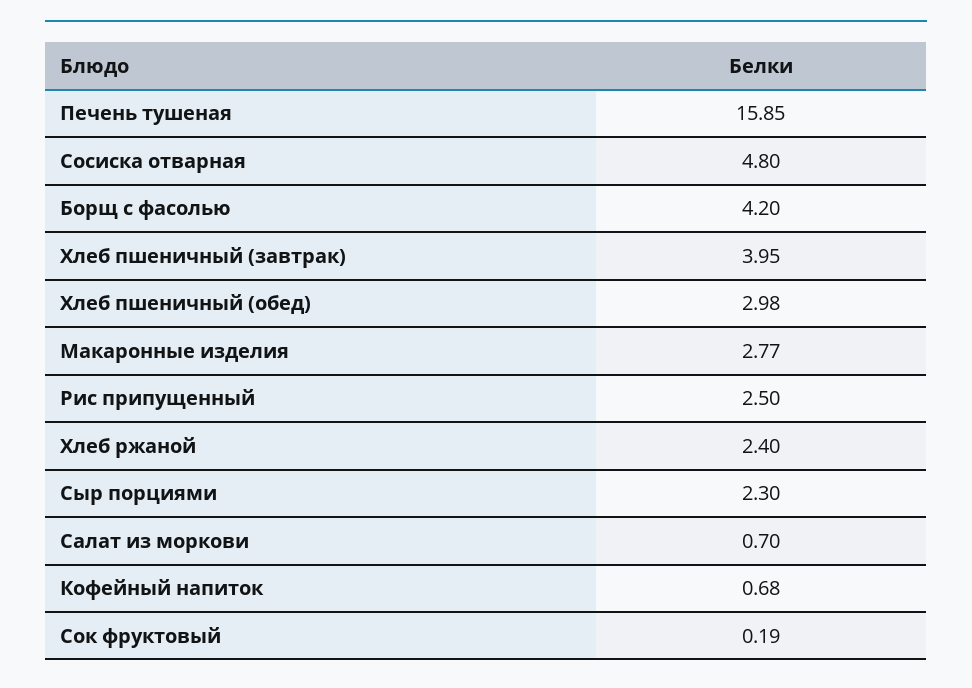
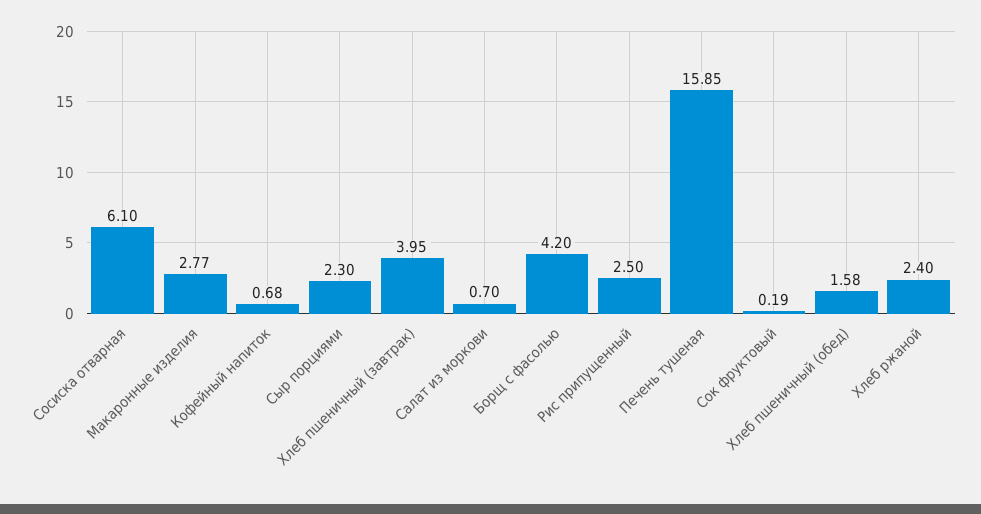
Сосиска отварная: 4.8 -> 6.1
Хлеб пшеничный (обед): 2.98 -> 1.58

